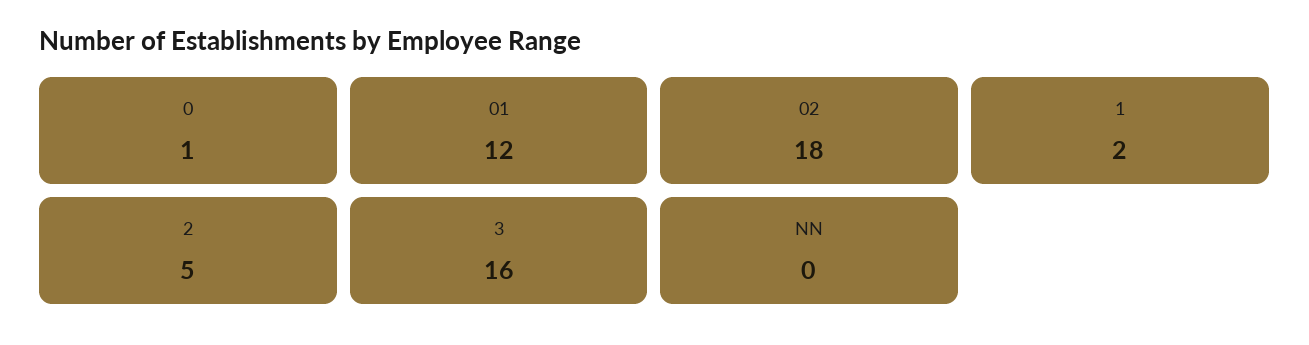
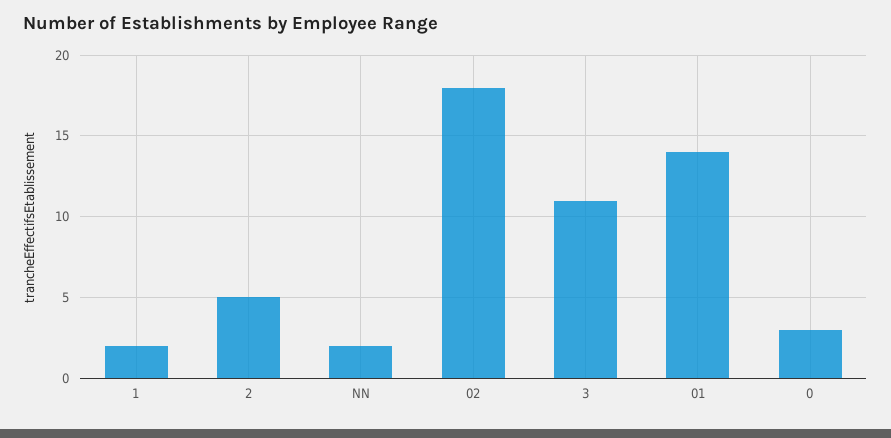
0: 1 -> 3
01: 12 -> 14
3: 16 -> 11
NN: 0 -> 2

